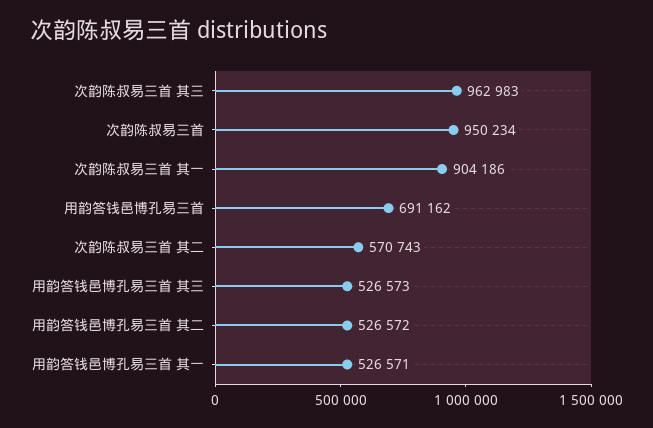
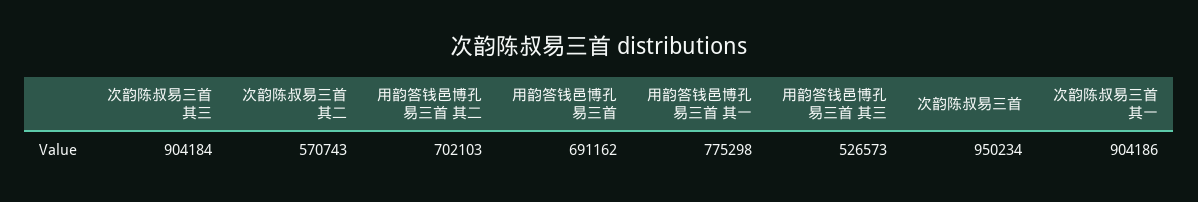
次韵陈叔易三首 其三: 962983 -> 904184
用韵答钱邑博孔易三首 其二: 526572 -> 702103
用韵答钱邑博孔易三首 其一: 526571 -> 775298

